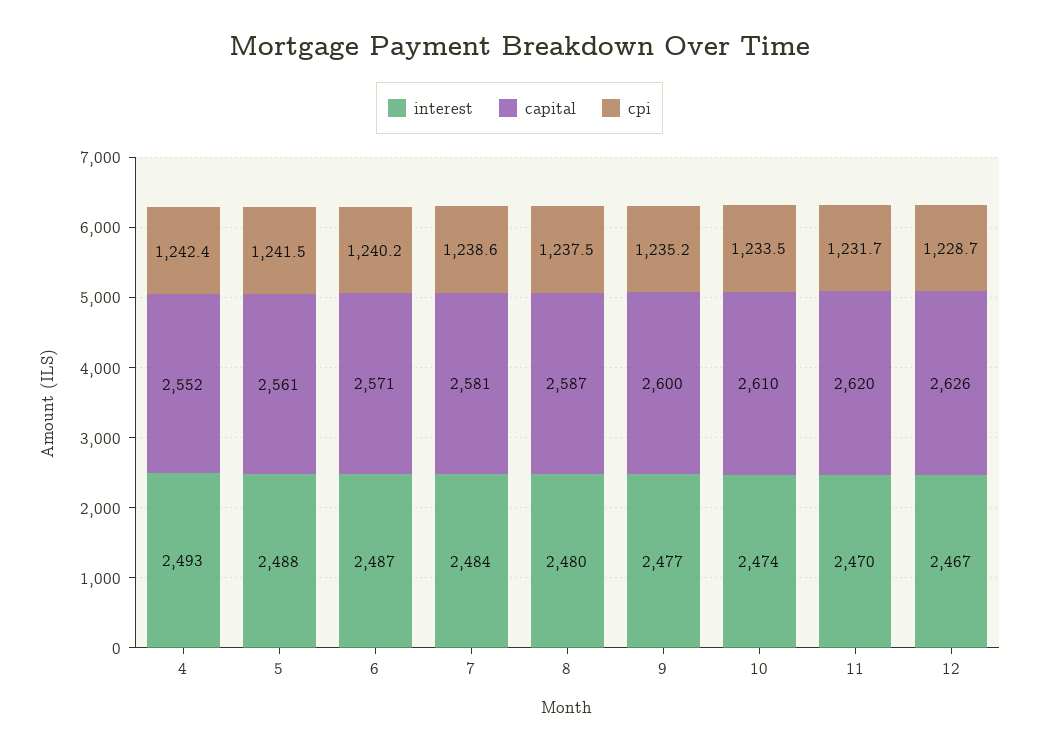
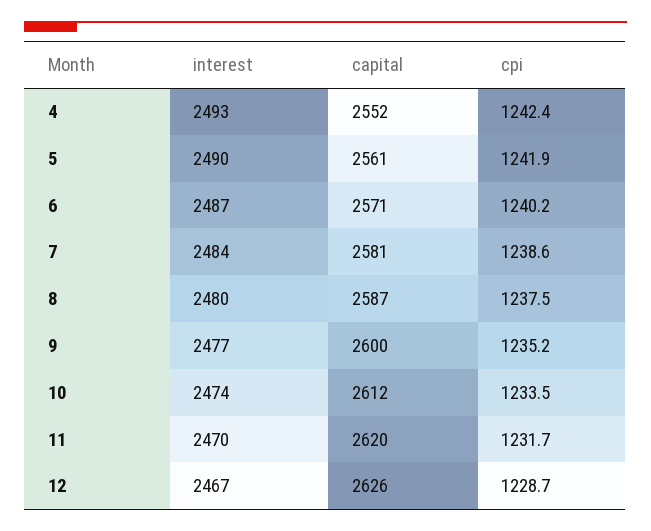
interest, 5: 2488 -> 2490
cpi, 5: 1241.5 -> 1241.9
capital, 10: 2610 -> 2612

